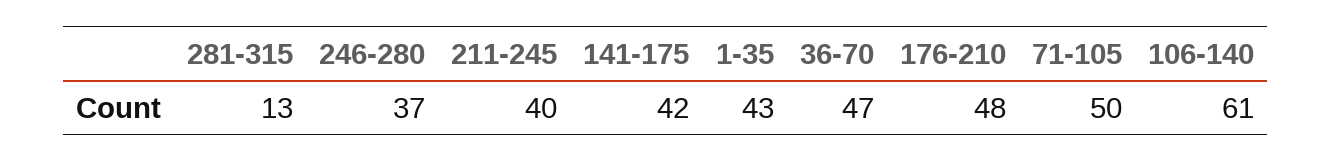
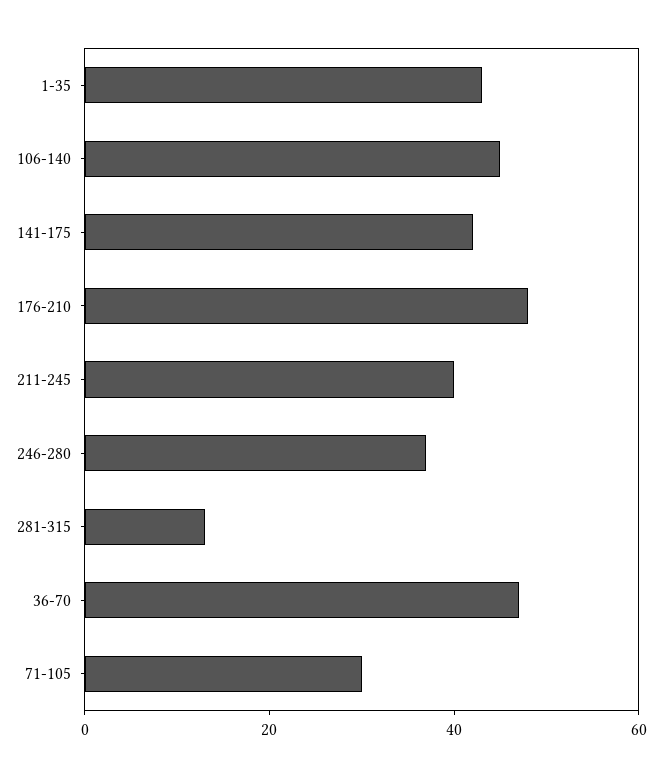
71-105: 50 -> 30
106-140: 61 -> 45

